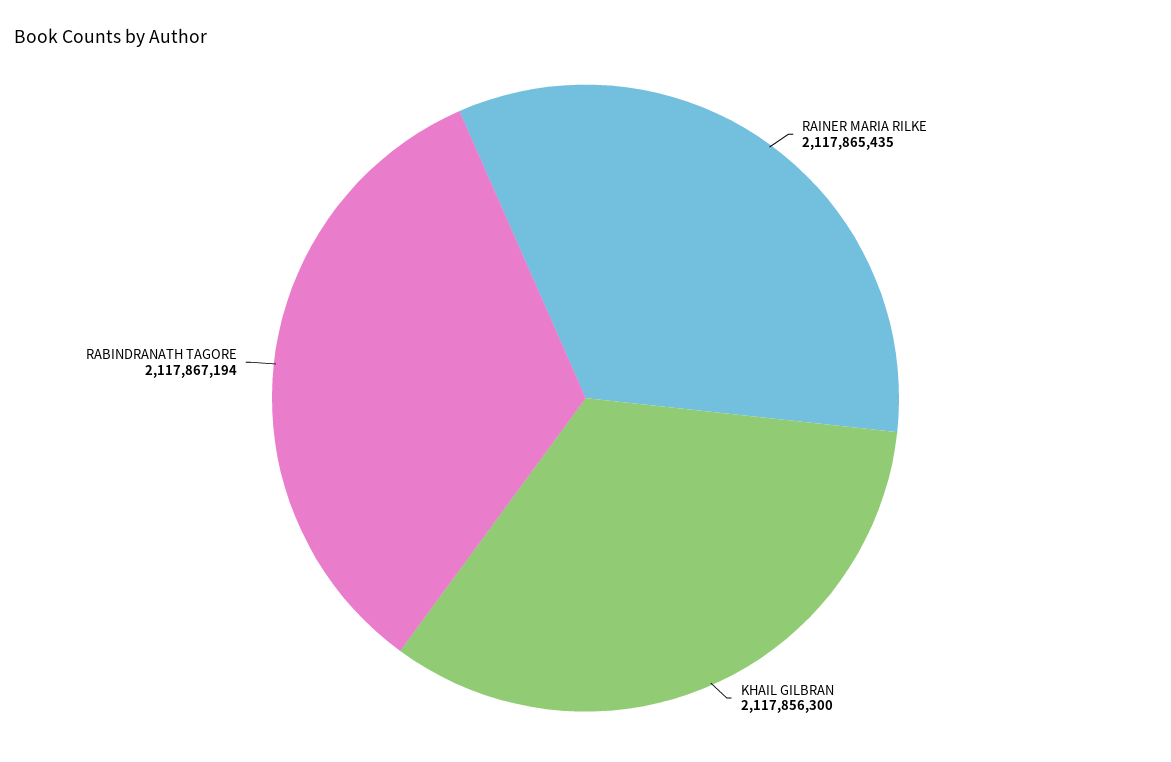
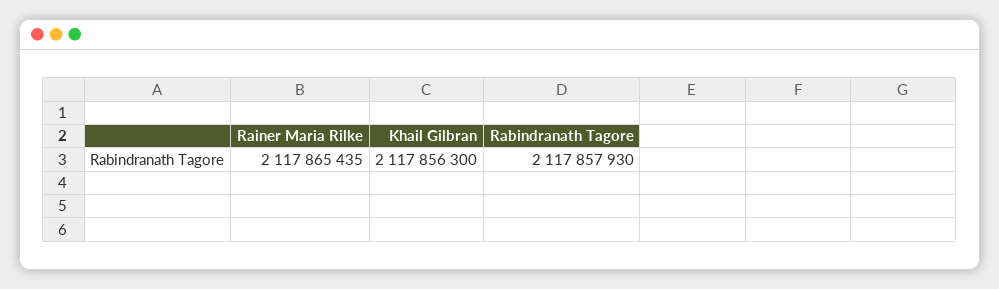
RABINDRANATH TAGORE: 2117867194 -> 2117857930

